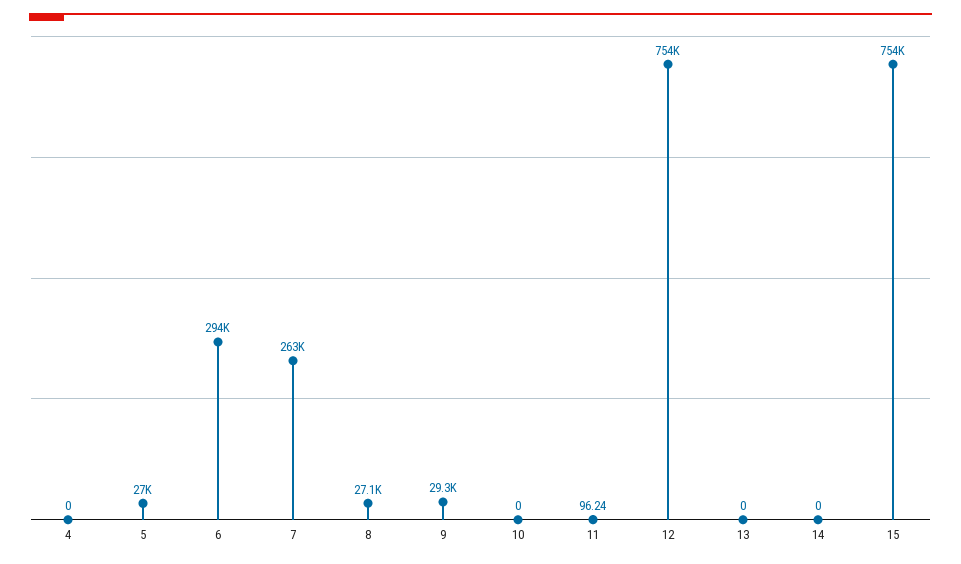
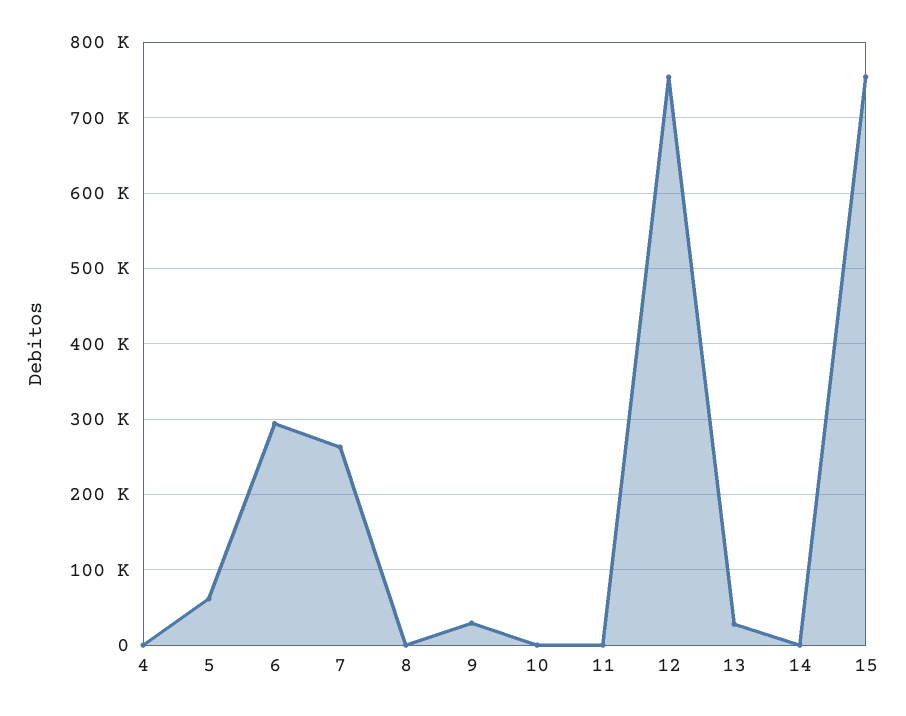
5: 27000 -> 60000
8: 27100 -> 0
13: 0 -> 30000

